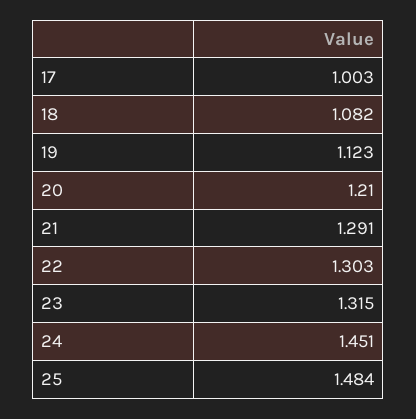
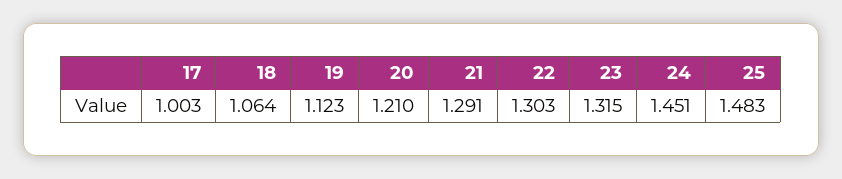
18: 1.082 -> 1.064
25: 1.484 -> 1.483

